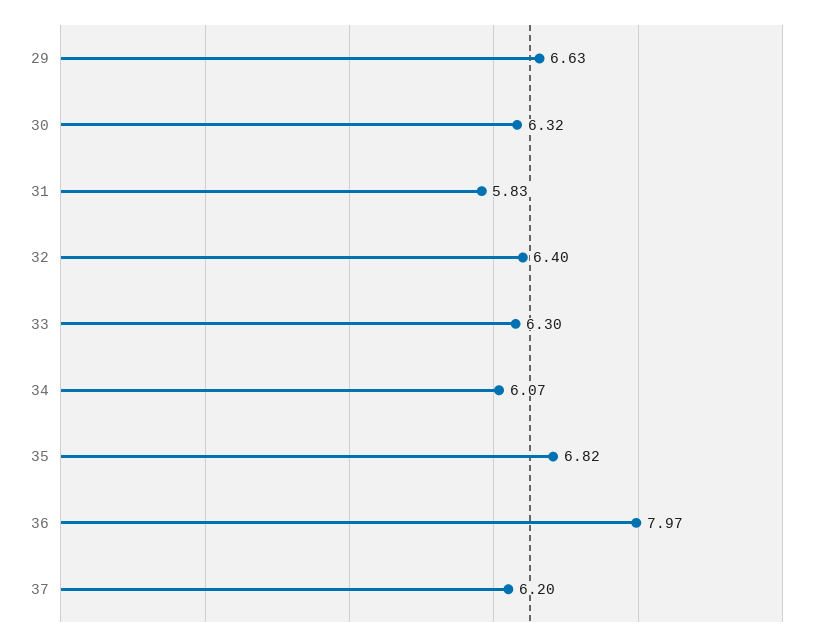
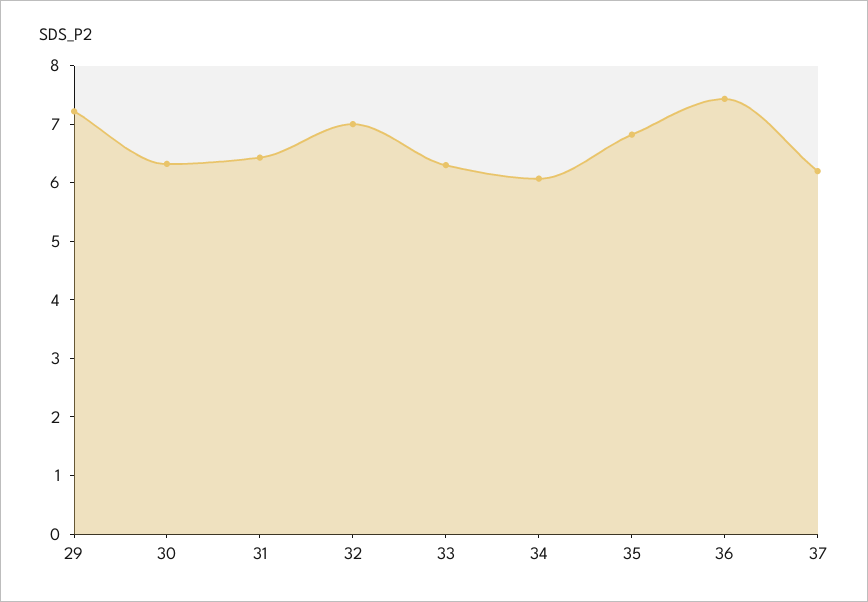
29: 6.63 -> 7.2
31: 5.83 -> 6.4
32: 6.4 -> 7
36: 7.97 -> 7.4

